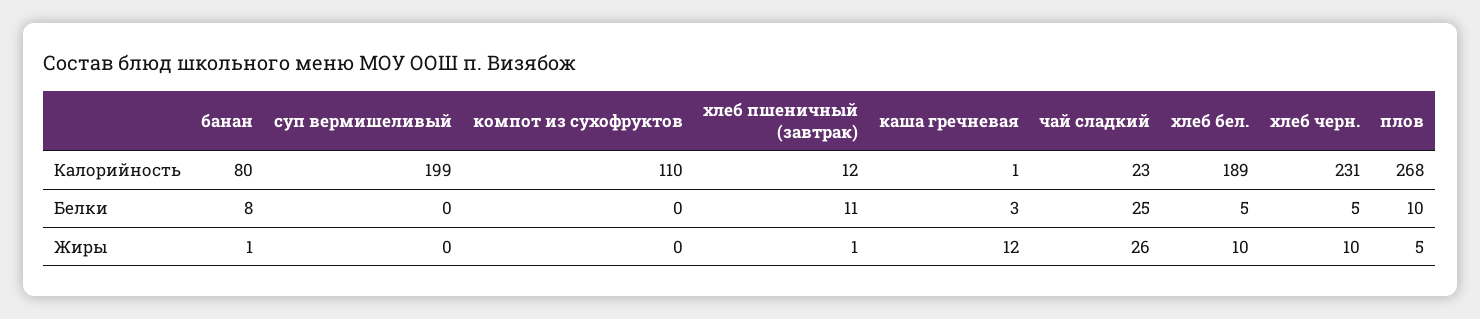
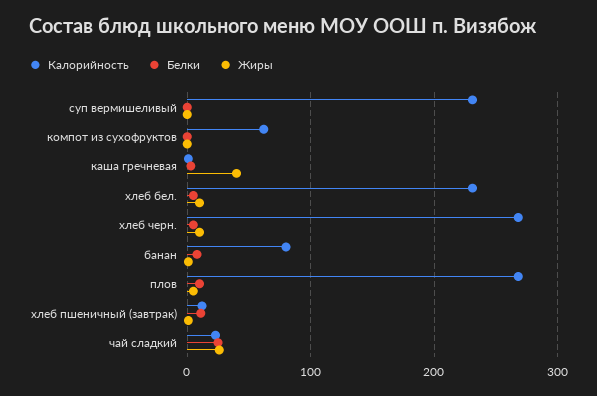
Калорийность, суп вермишеливый: 199 -> 230
Калорийность, компот из сухофруктов: 110 -> 60
Калорийность, хлеб бел.: 189 -> 230
Калорийность, хлеб черн.: 231 -> 270
Жиры, каша гречневая: 12 -> 40

